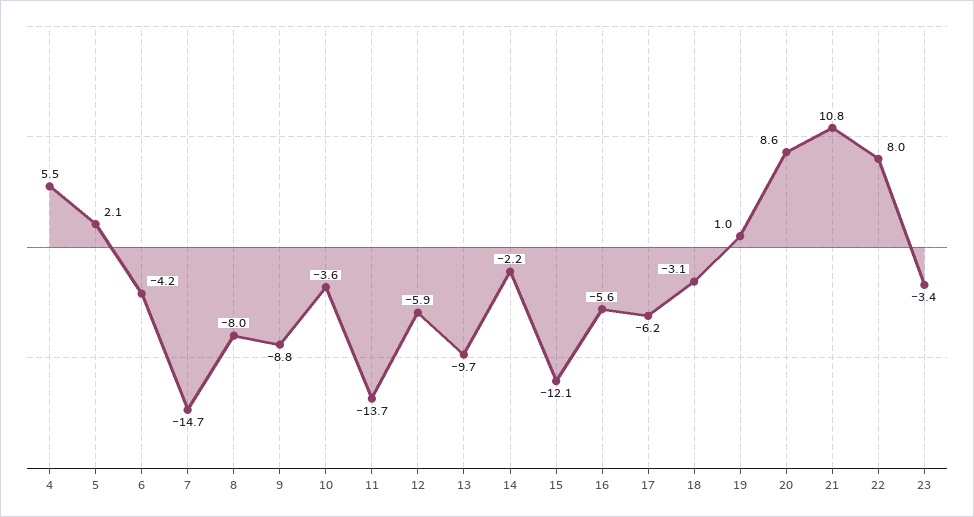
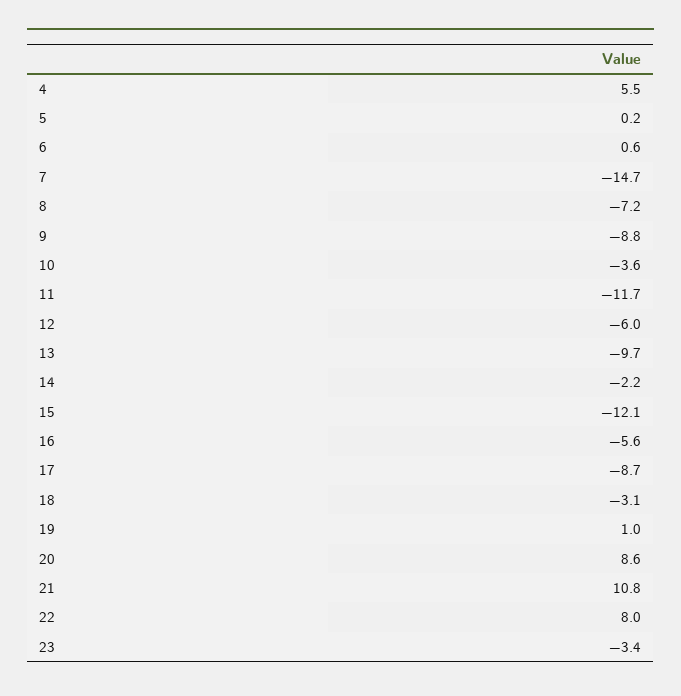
5: 2.1 -> 0.2
6: -4.2 -> 0.6
8: -8 -> -7.2
11: -13.7 -> -11.7
12: -5.9 -> -6
17: -6.2 -> -8.7

